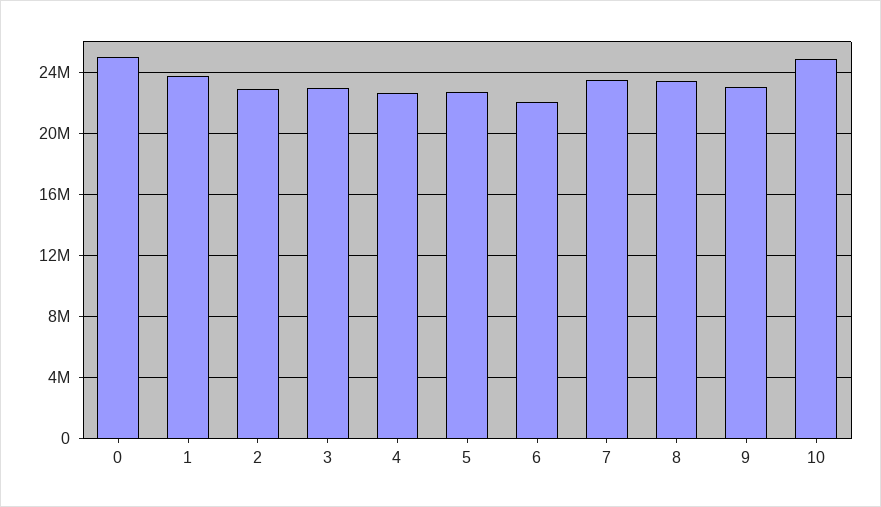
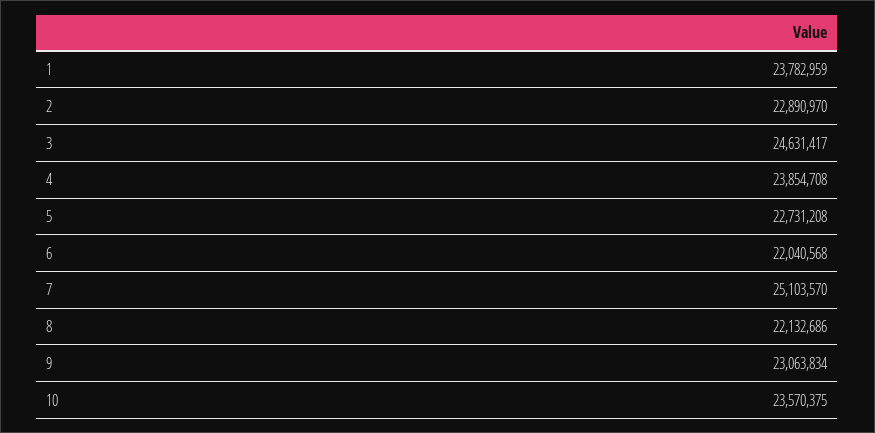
0: 25000000 -> none
3: 23000000 -> 24631417
4: 22500000 -> 23854708
7: 23500000 -> 25103570
8: 23500000 -> 22132686
10: 25000000 -> 23570375

